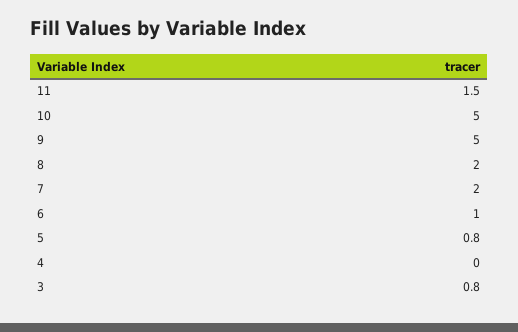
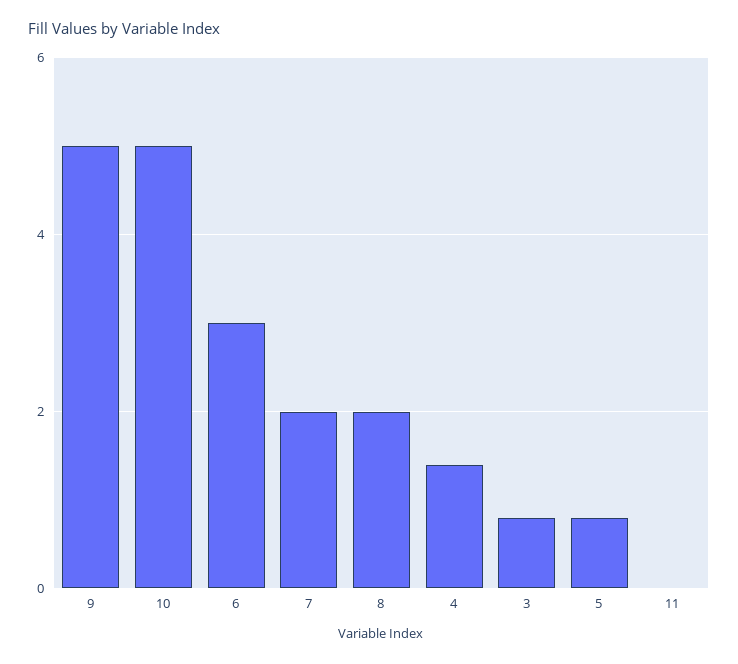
11: 1.5 -> 0
6: 1 -> 3
4: 0 -> 1.5

